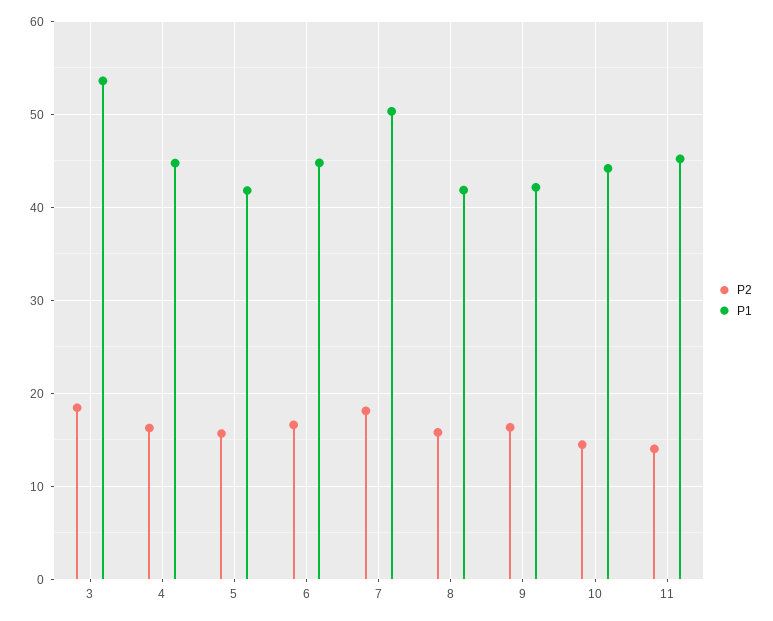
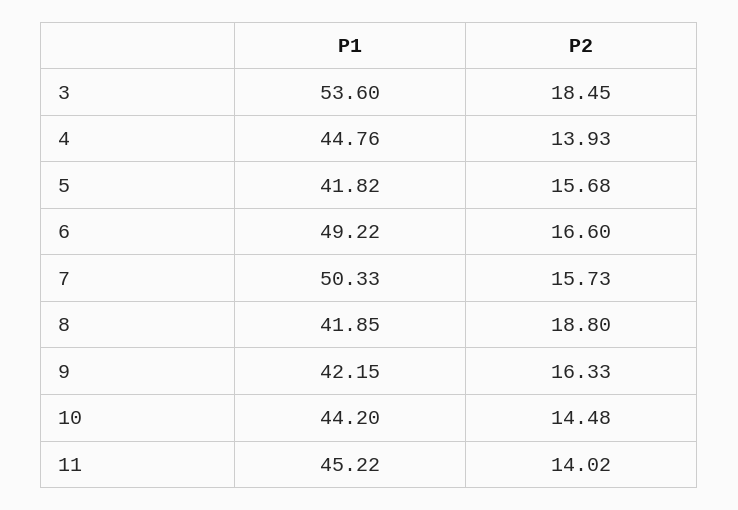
P2, 4: 16 -> 13.93
P1, 6: 45 -> 49.22
P2, 7: 18 -> 15.73
P2, 8: 16 -> 18.8

